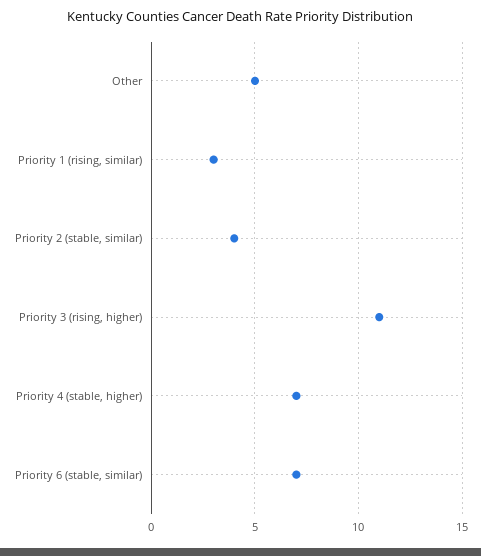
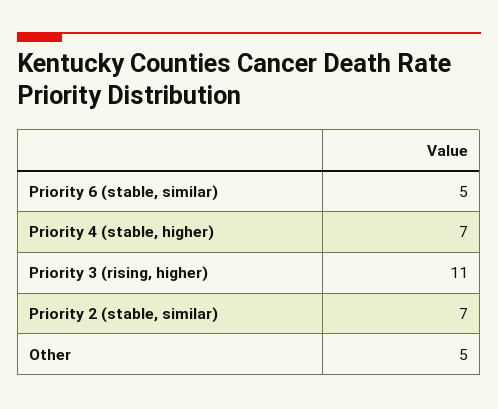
Priority 1 (rising, similar): 3 -> none
Priority 2 (stable, similar): 4 -> 7
Priority 6 (stable, similar): 7 -> 5

